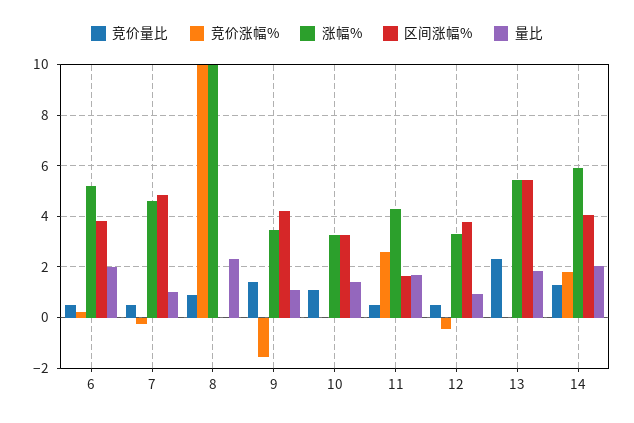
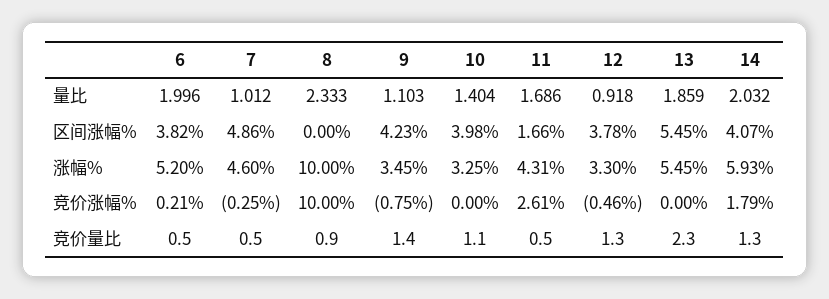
竞价涨幅%, 9: -1.5 -> -0.75
区间涨幅%, 10: 3.25 -> 3.98
竞价量比, 12: 0.5 -> 1.3

